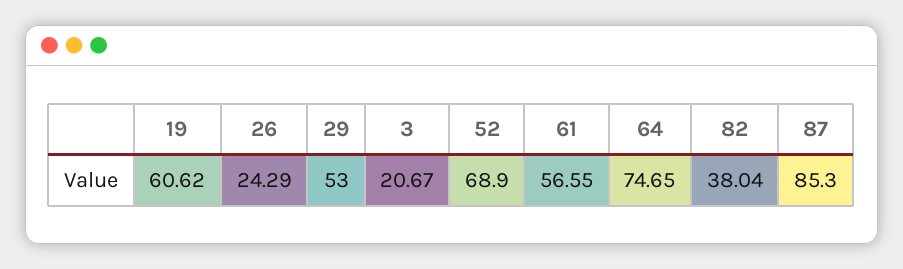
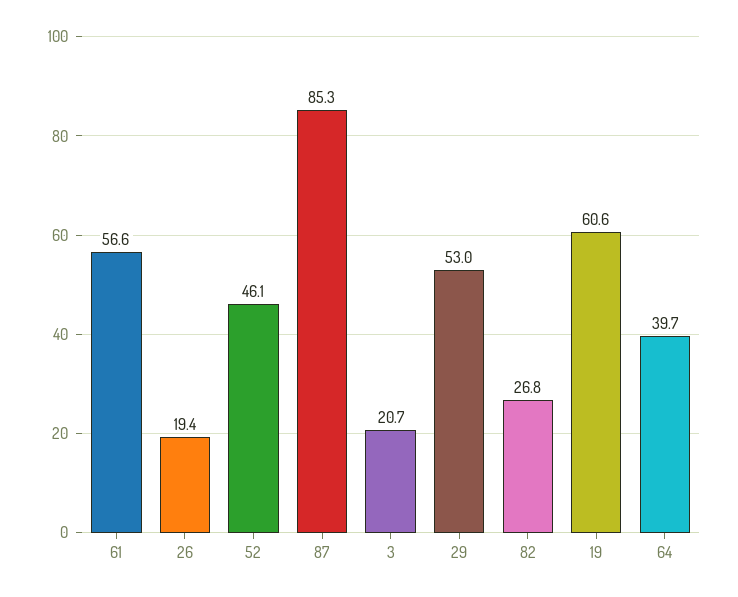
26: 24.29 -> 19.4
52: 68.9 -> 46.1
64: 74.65 -> 39.7
82: 38.04 -> 26.8

